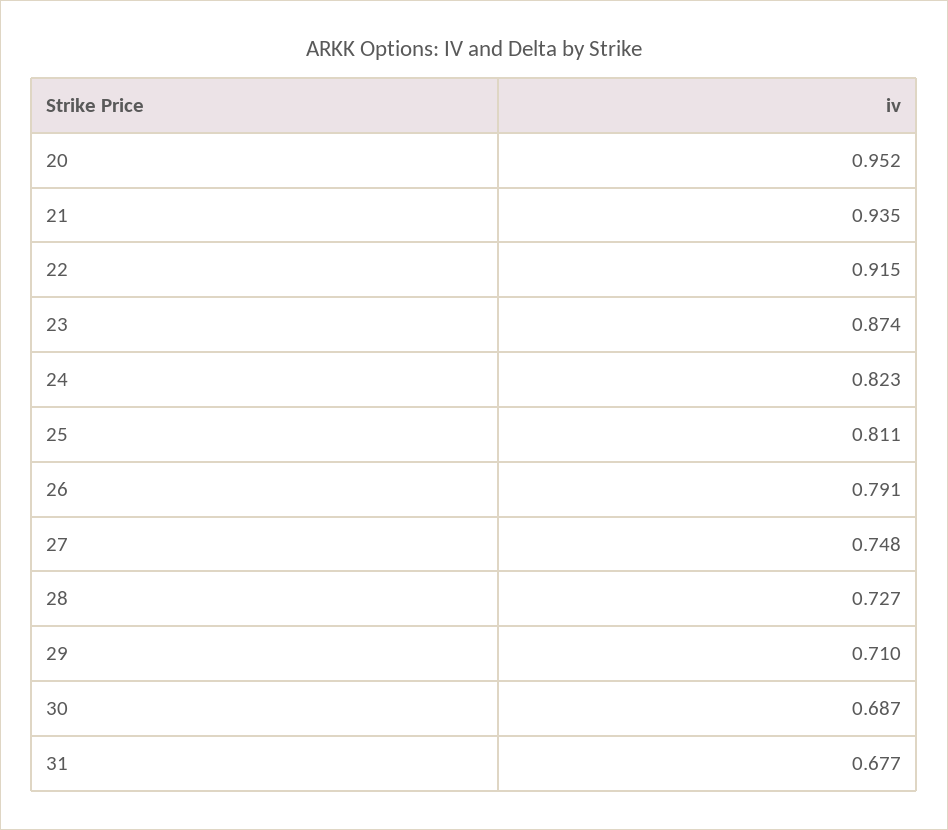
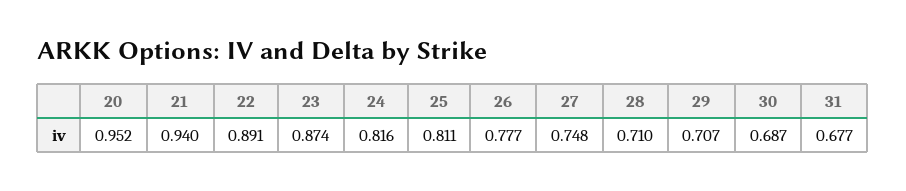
21: 0.935 -> 0.94
22: 0.915 -> 0.891
24: 0.823 -> 0.816
26: 0.791 -> 0.777
28: 0.727 -> 0.71
29: 0.71 -> 0.707

